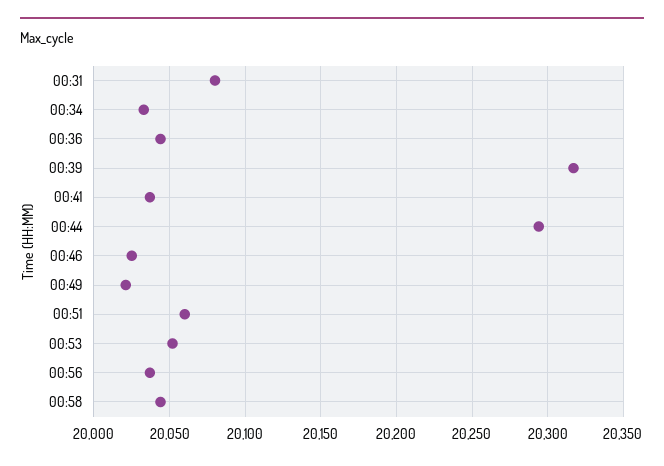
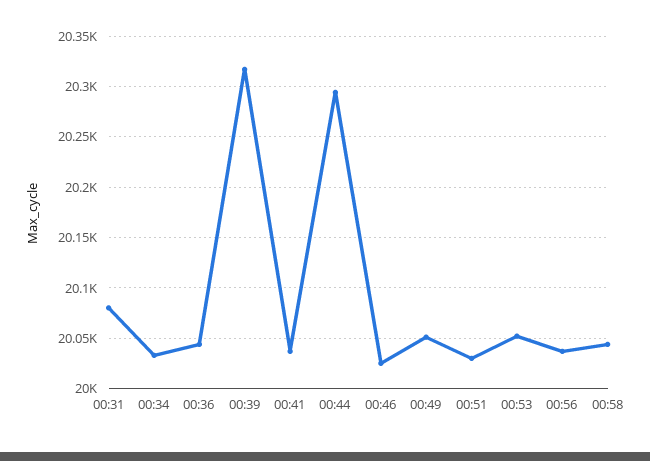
00:49: 20020 -> 20050
00:51: 20060 -> 20030

